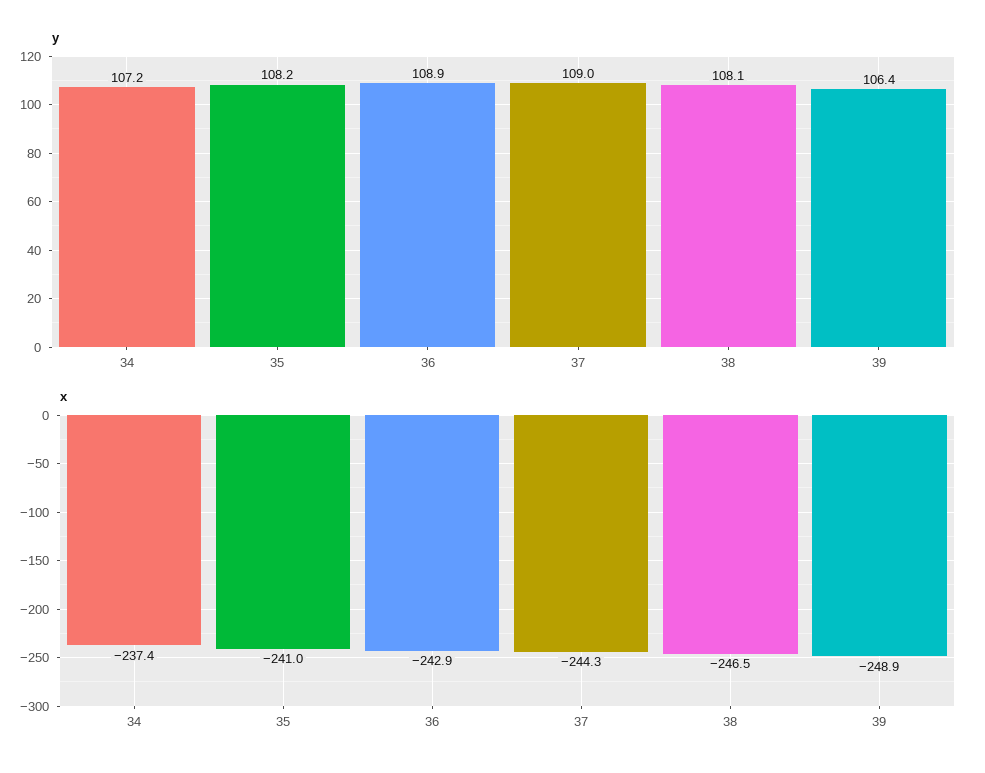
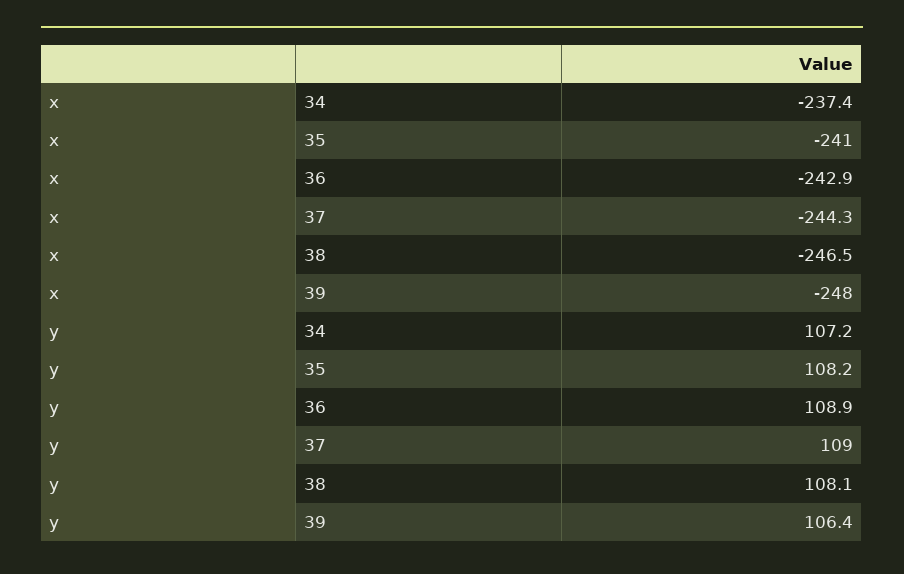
x, 39: -248.9 -> -248

